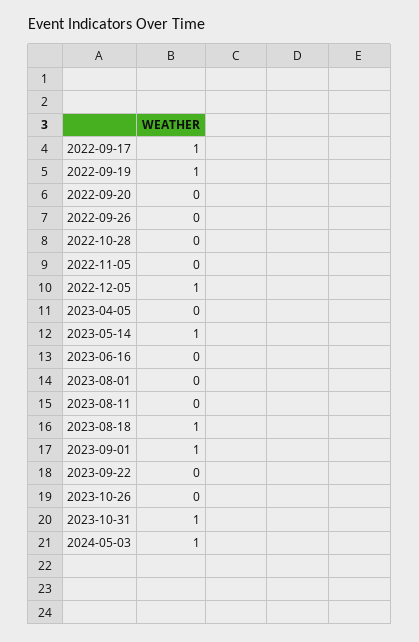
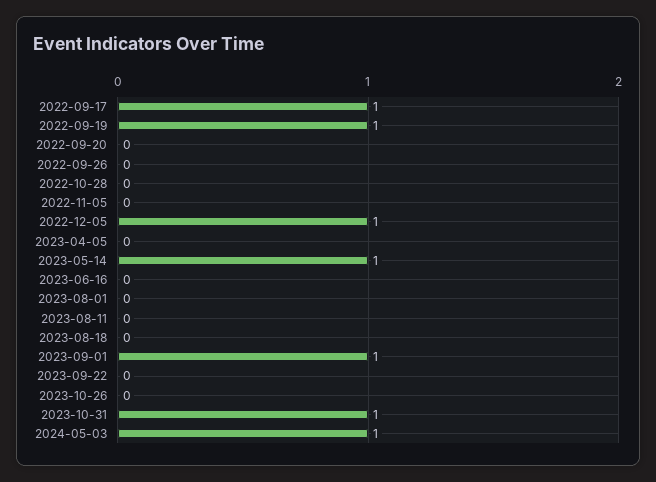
2023-08-18: 1 -> 0

